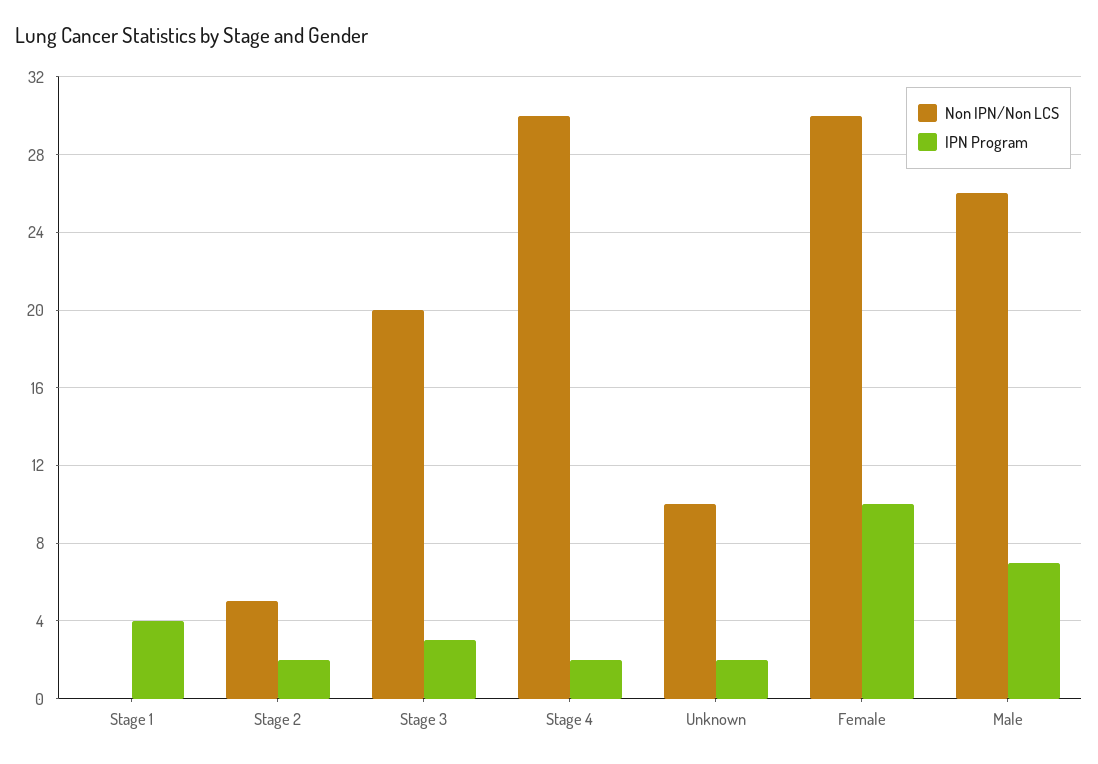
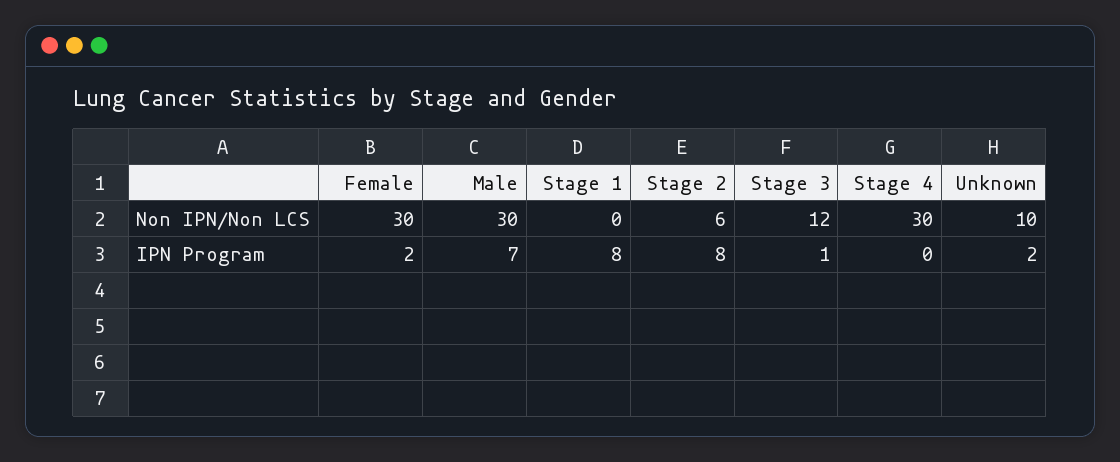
IPN Program, Stage 1: 4 -> 8
Non IPN/Non LCS, Stage 2: 5 -> 6
IPN Program, Stage 2: 2 -> 8
Non IPN/Non LCS, Stage 3: 20 -> 12
IPN Program, Stage 3: 3 -> 1
IPN Program, Stage 4: 2 -> 0
IPN Program, Female: 10 -> 2
Non IPN/Non LCS, Male: 26 -> 30

